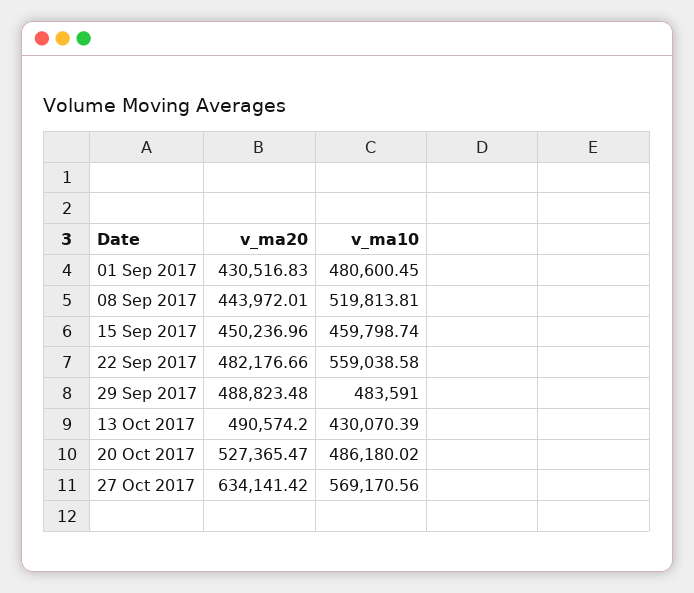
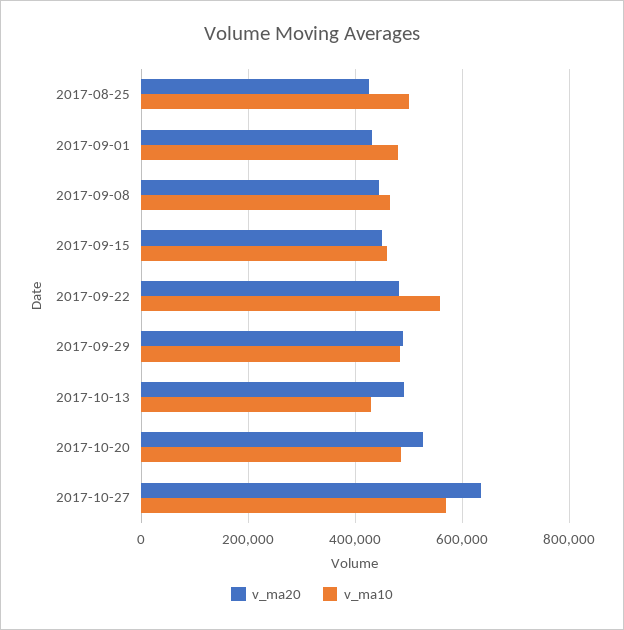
v_ma10, 08 Sep 2017: 519813.81 -> 460000
v_ma20, 2017-08-25: none -> 420000
v_ma10, 2017-08-25: none -> 500000

